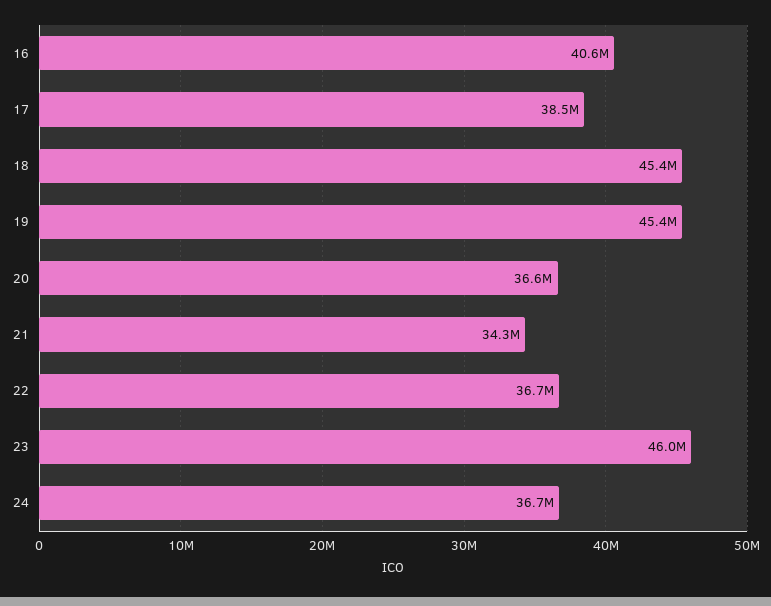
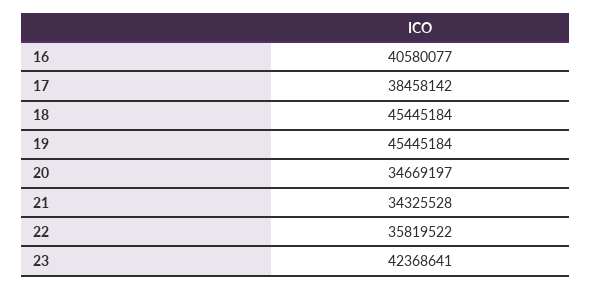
20: 36600000 -> 34669197
22: 36700000 -> 35819522
23: 46000000 -> 42368641
24: 36700000 -> none

